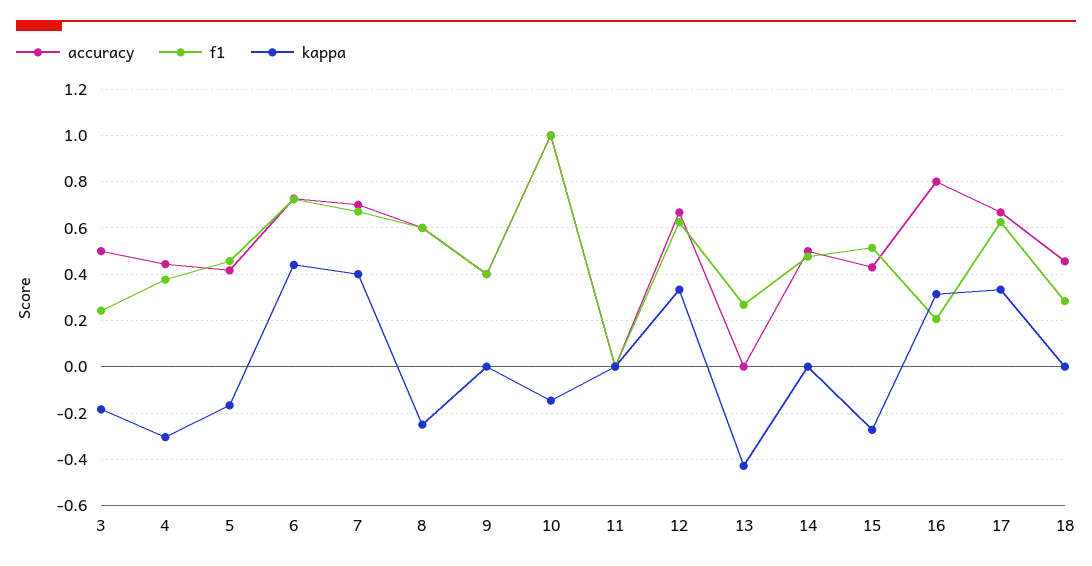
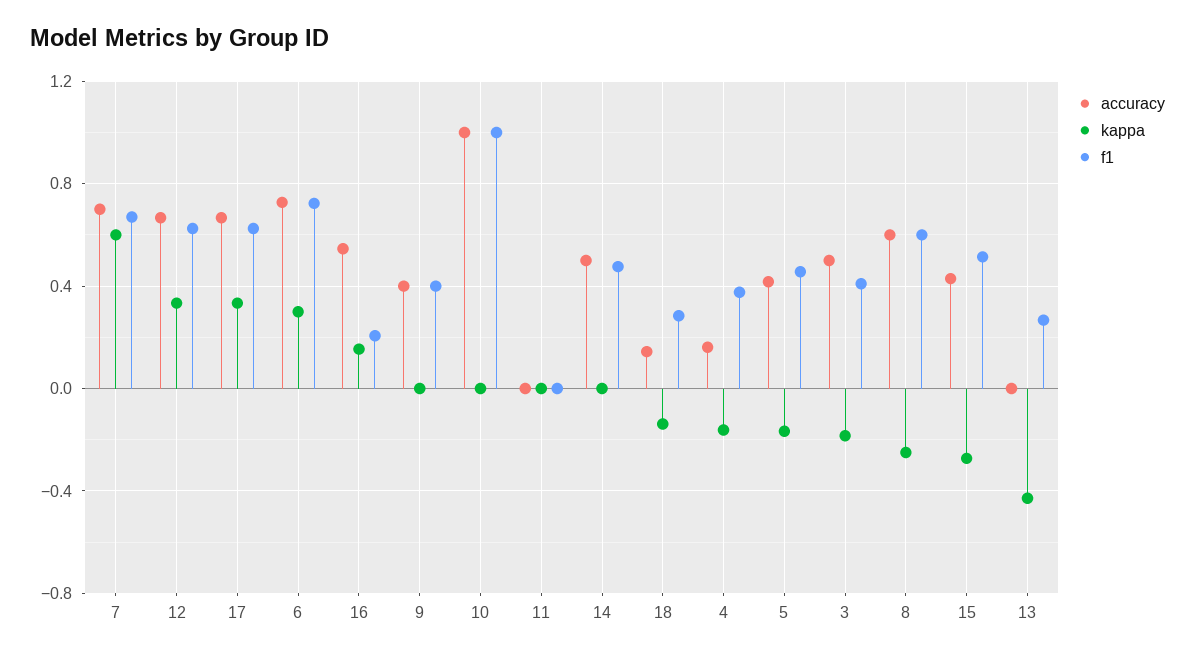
f1, 3: 0.25 -> 0.4
accuracy, 4: 0.45 -> 0.15
kappa, 4: -0.3 -> -0.15
kappa, 6: 0.45 -> 0.3
kappa, 7: 0.4 -> 0.6
kappa, 10: -0.15 -> 0
accuracy, 16: 0.8 -> 0.55
kappa, 16: 0.3 -> 0.15
accuracy, 18: 0.45 -> 0.15
kappa, 18: 0 -> -0.15

